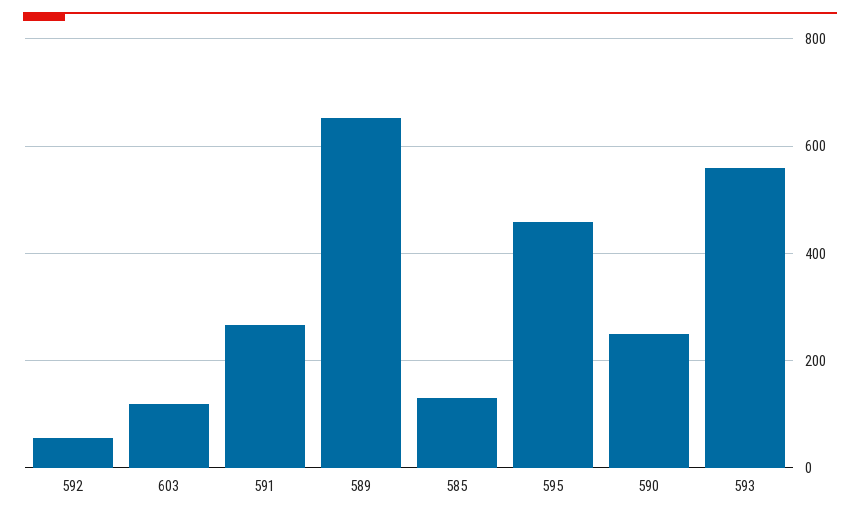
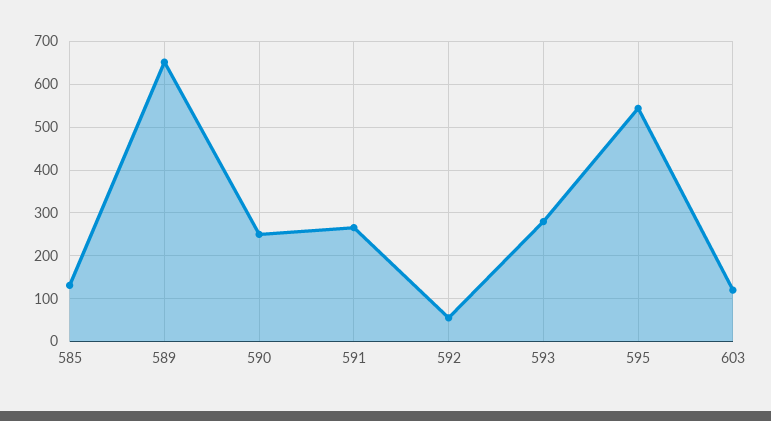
595: 460 -> 540
593: 560 -> 280

